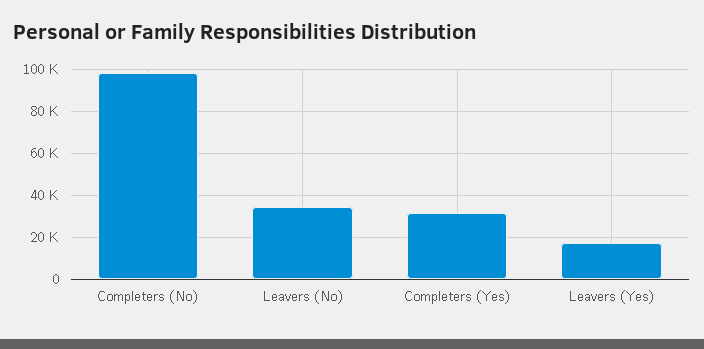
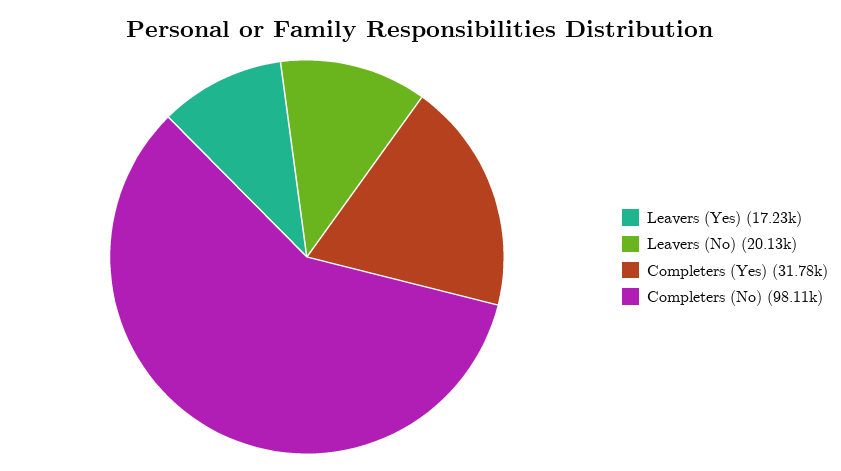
Leavers (No): 35000 -> 20130

